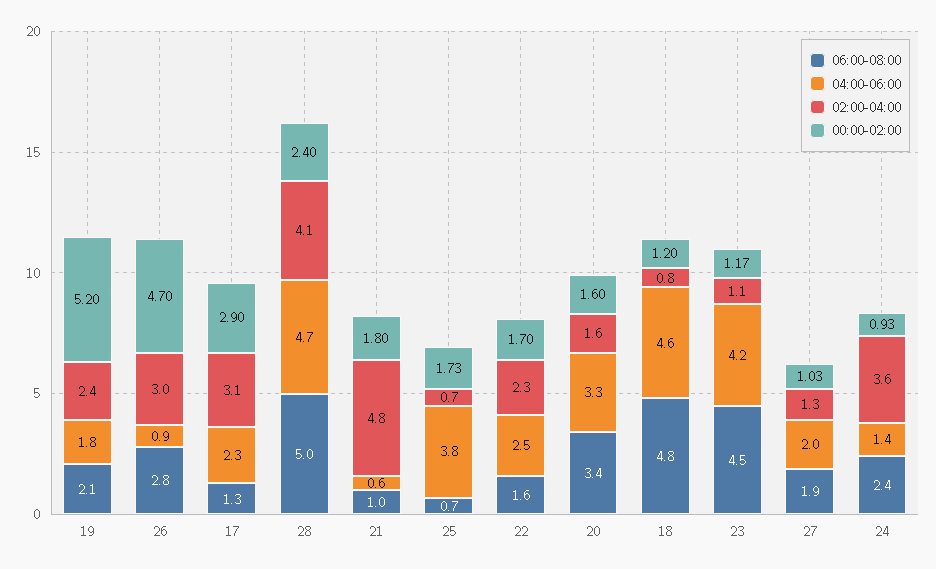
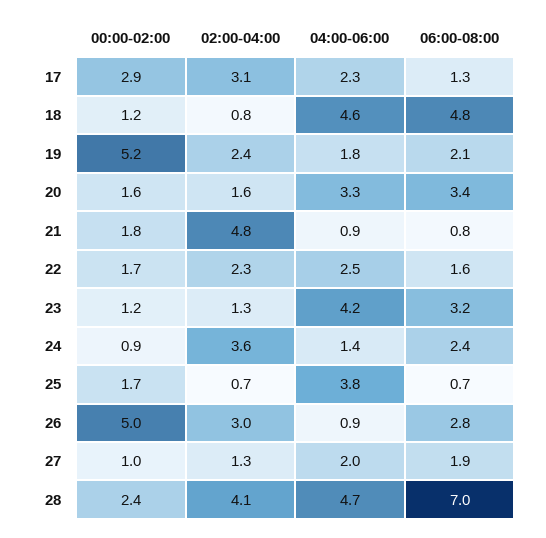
00:00-02:00, 26: 4.7 -> 5
06:00-08:00, 28: 5 -> 7
06:00-08:00, 21: 1 -> 0.8
04:00-06:00, 21: 0.6 -> 0.9
06:00-08:00, 23: 4.5 -> 3.2
02:00-04:00, 23: 1.1 -> 1.3

